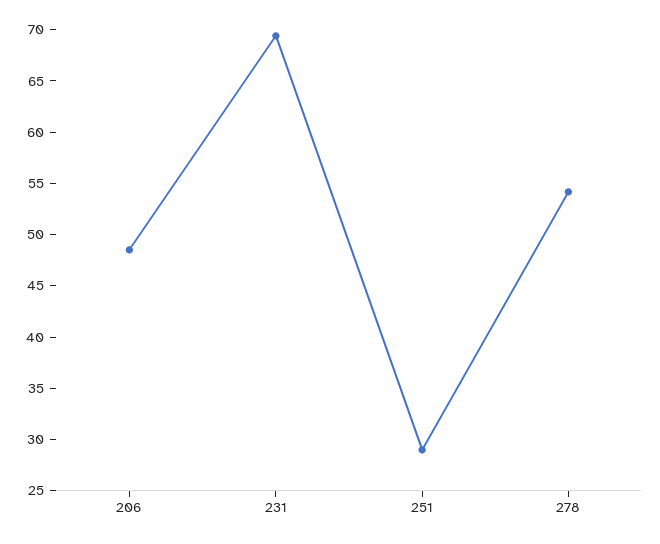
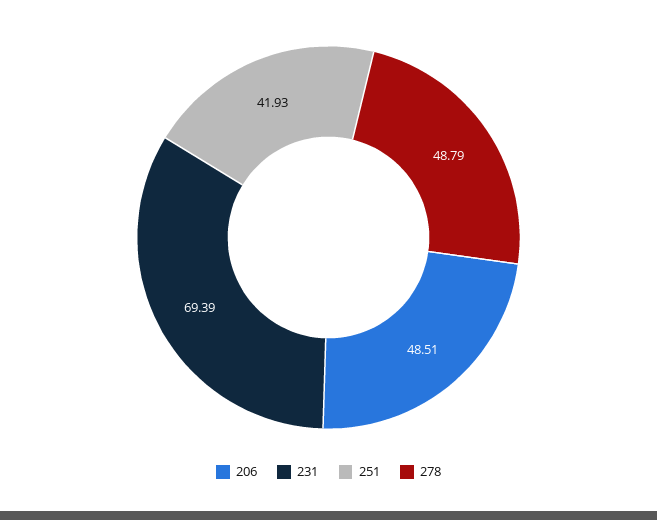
251: 29 -> 41.93
278: 54 -> 48.79

